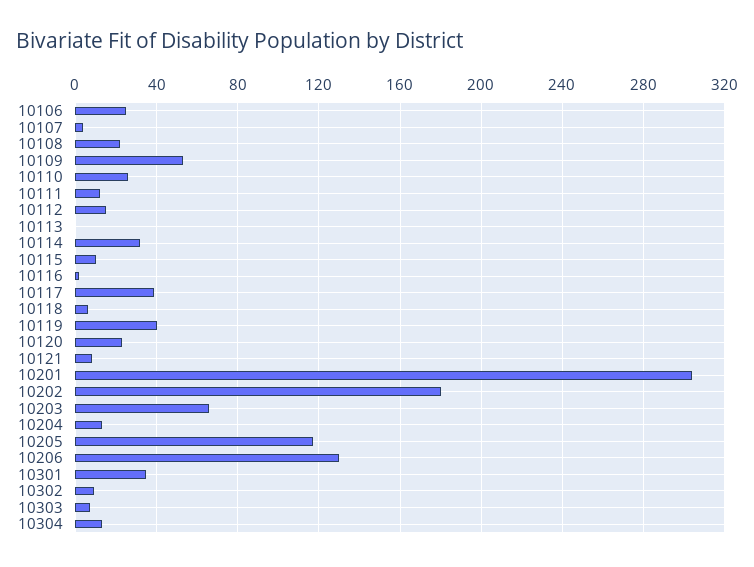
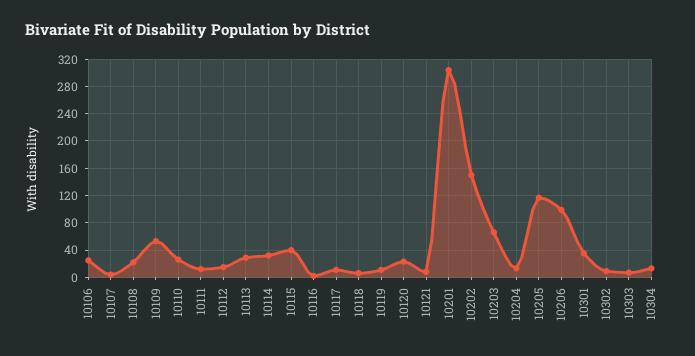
10113: 0 -> 30
10115: 10 -> 40
10117: 40 -> 10
10119: 40 -> 10
10202: 180 -> 150
10206: 130 -> 100

